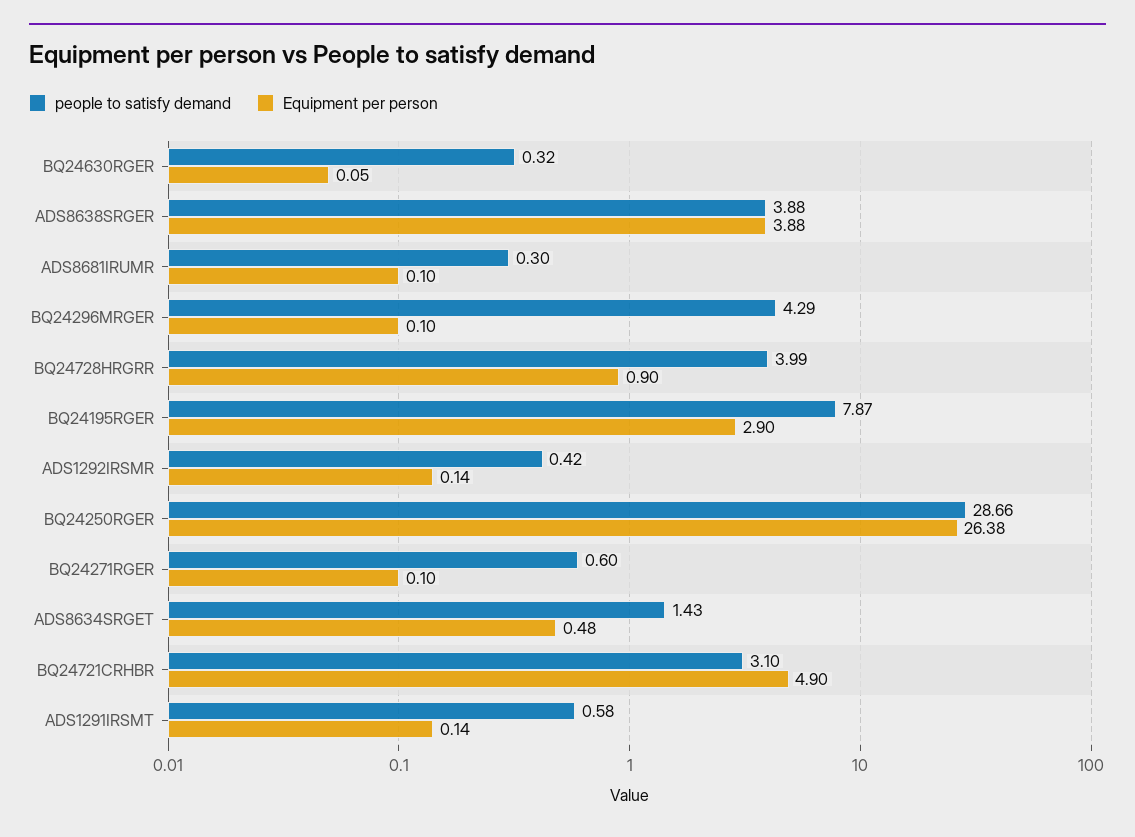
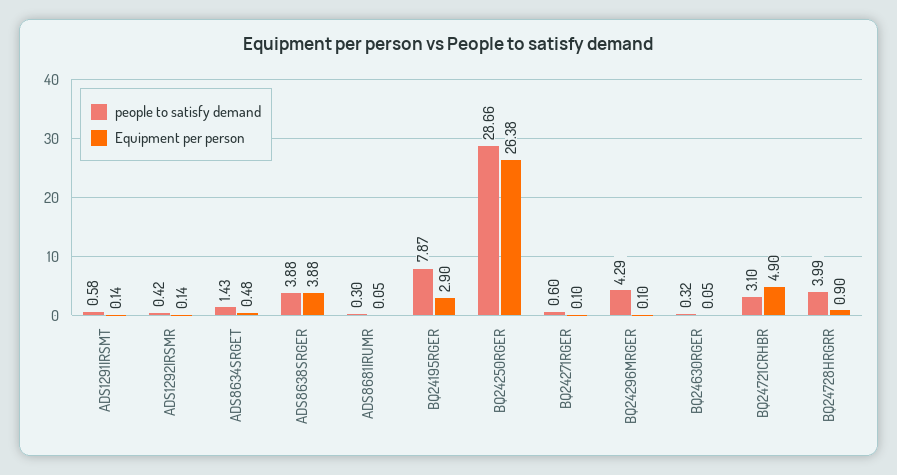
Equipment per person, ADS8681IRUMR: 0.1 -> 0.05

